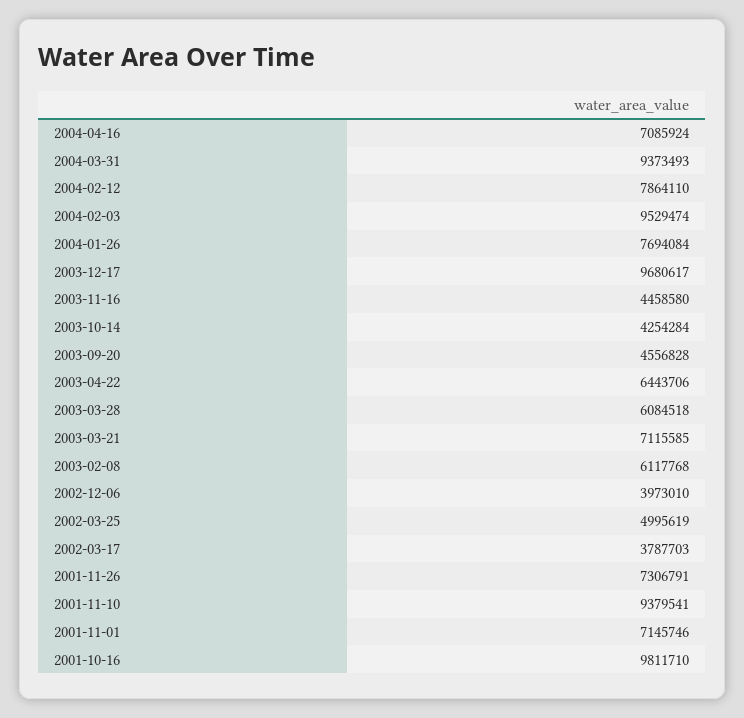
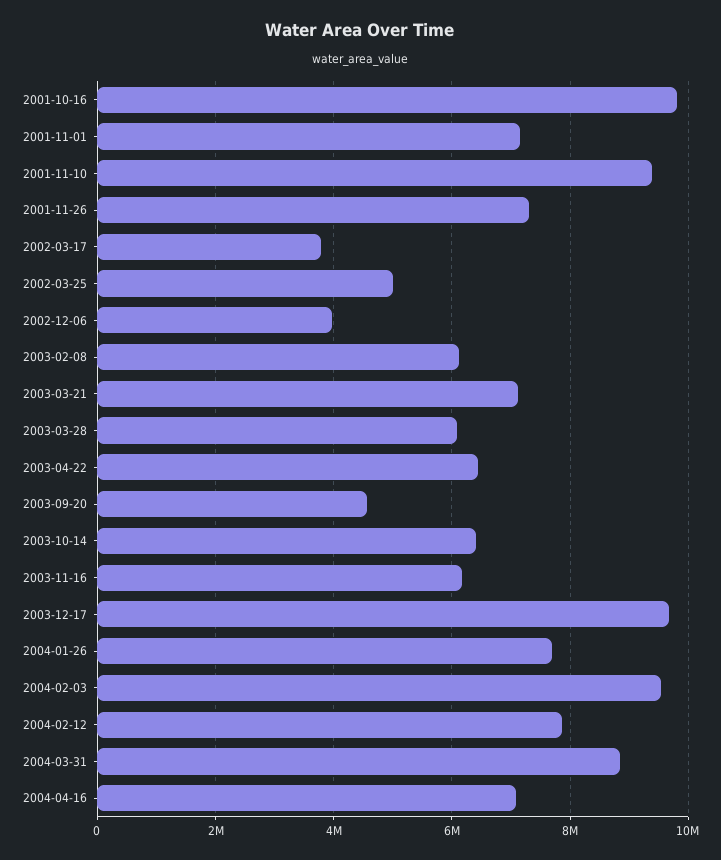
2004-03-31: 9373493 -> 8800000
2003-11-16: 4458580 -> 6200000
2003-10-14: 4254284 -> 6400000

